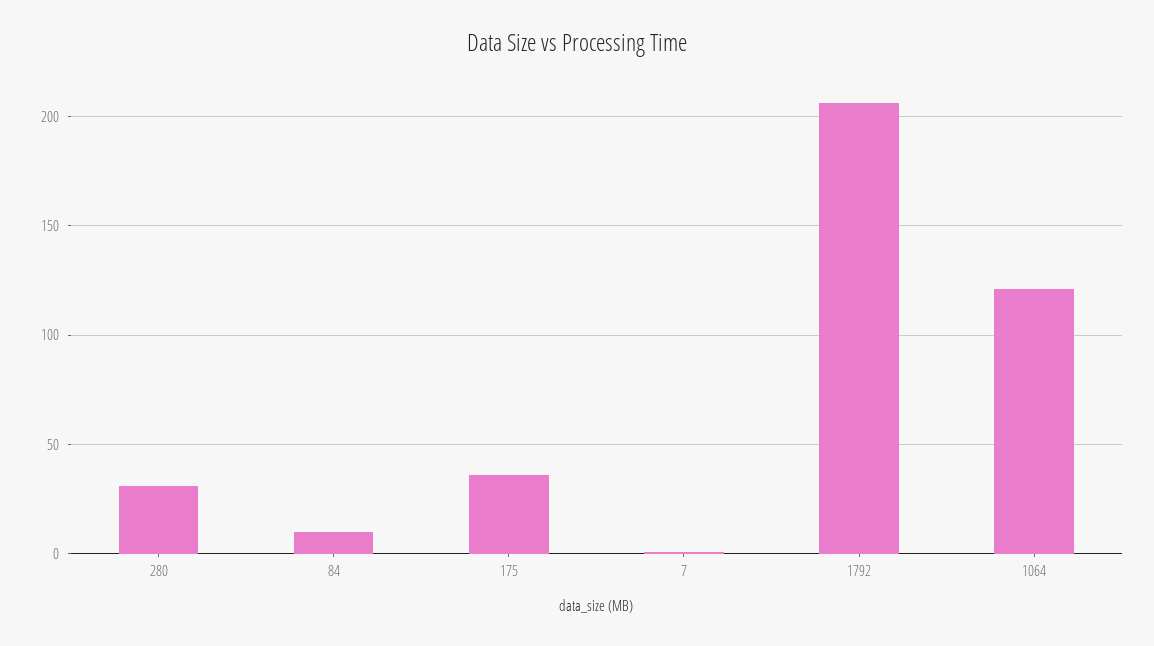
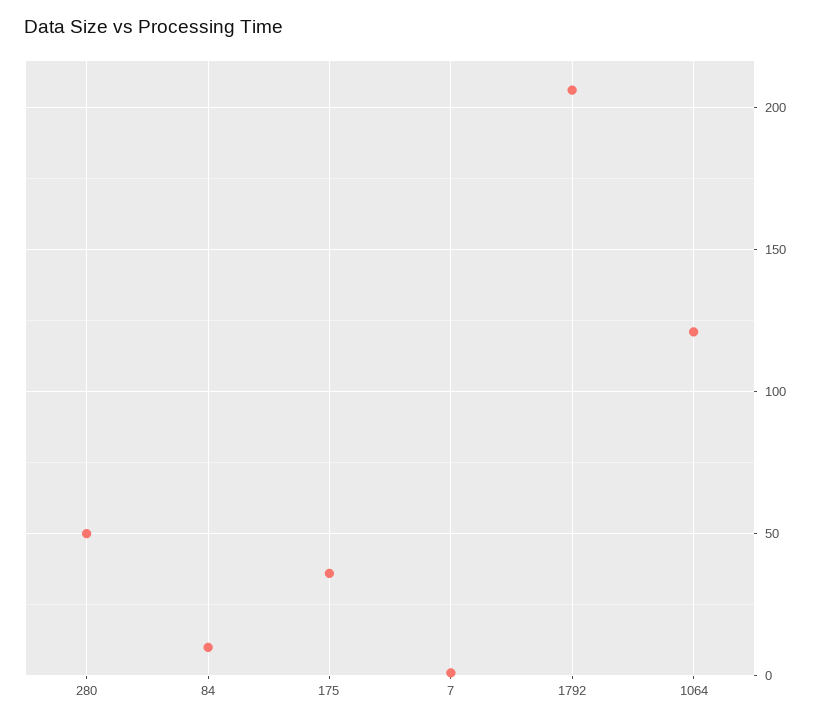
280: 30 -> 50

